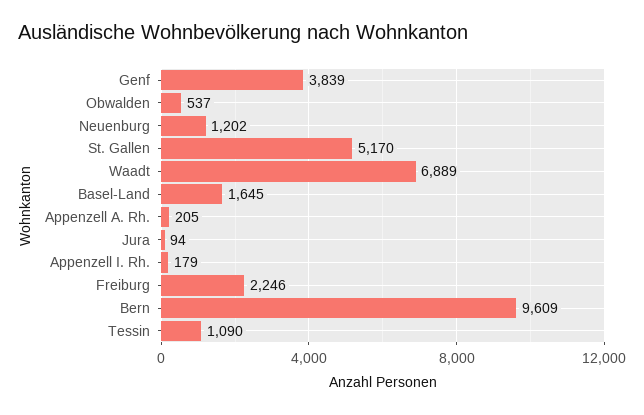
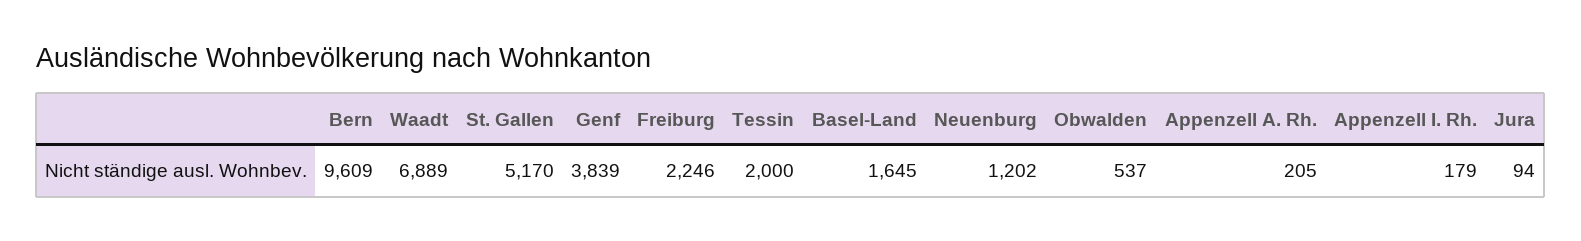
Tessin: 1090 -> 2000

